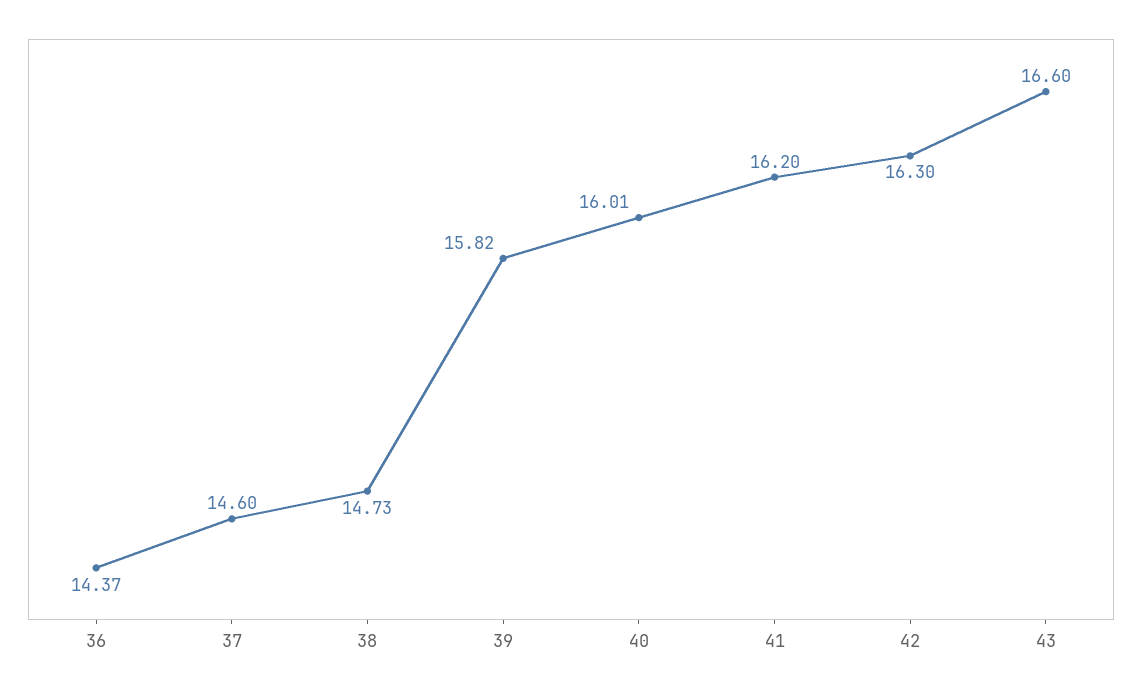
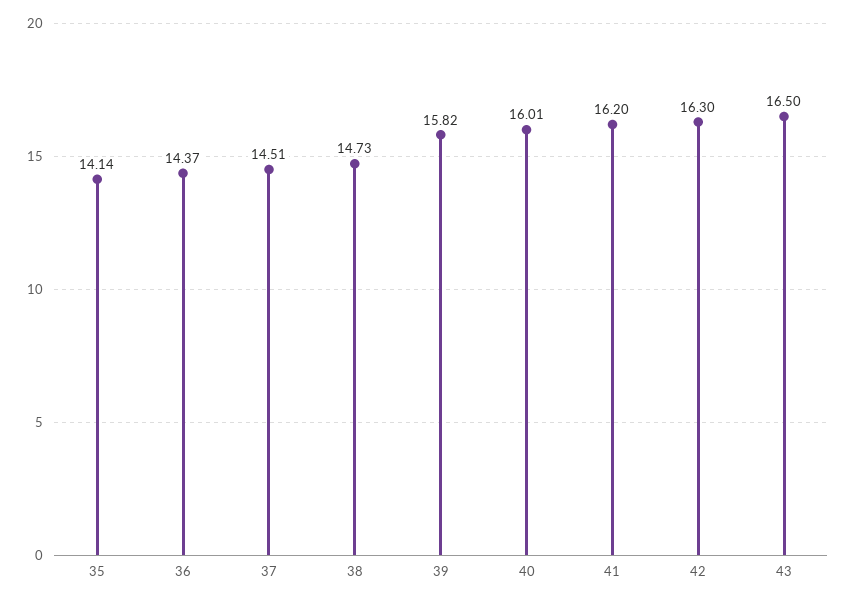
37: 14.6 -> 14.51
43: 16.6 -> 16.5
35: none -> 14.14

